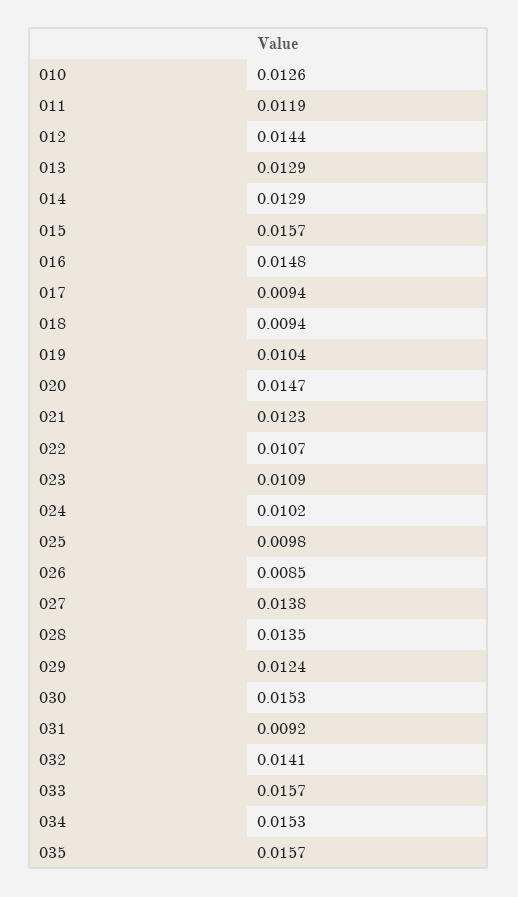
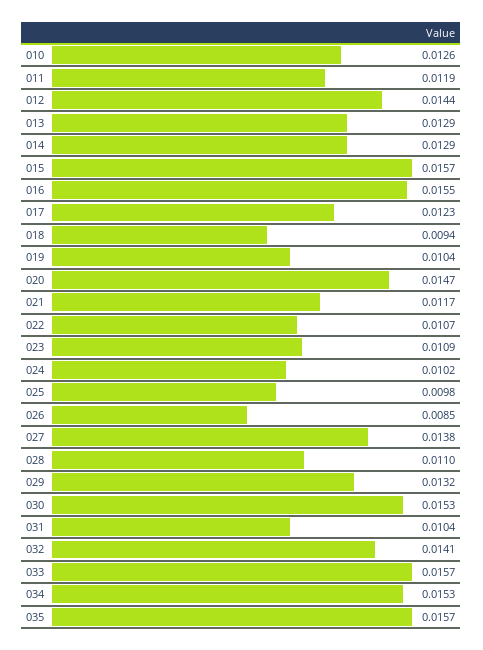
016: 0.0148 -> 0.0155
017: 0.0094 -> 0.0123
021: 0.0123 -> 0.0117
028: 0.0135 -> 0.011
029: 0.0124 -> 0.0132
031: 0.0092 -> 0.0104

